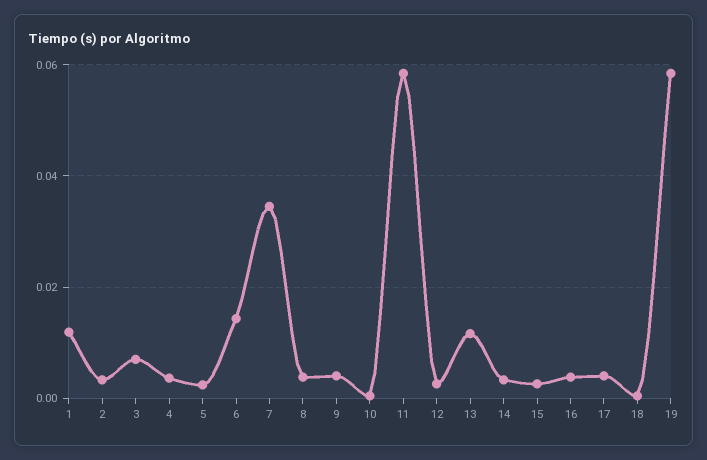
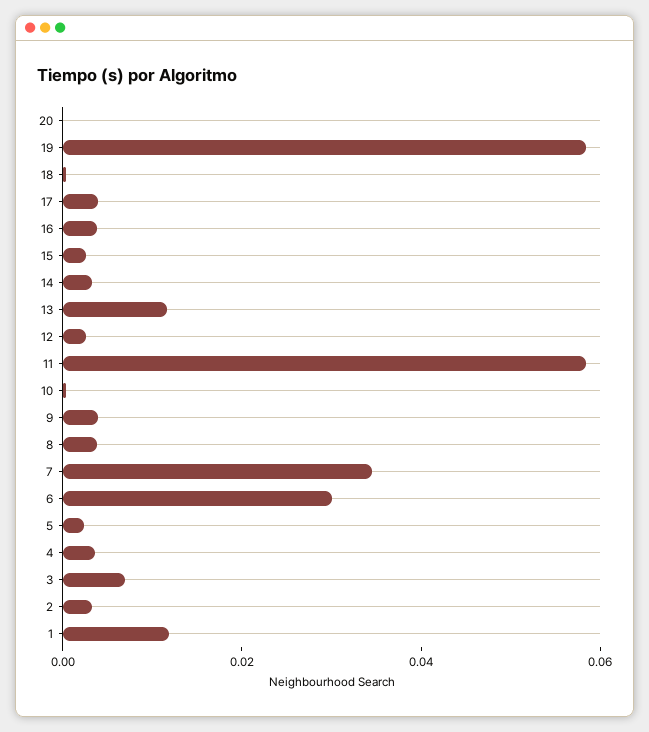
6: 0.014 -> 0.03
20: none -> 0

